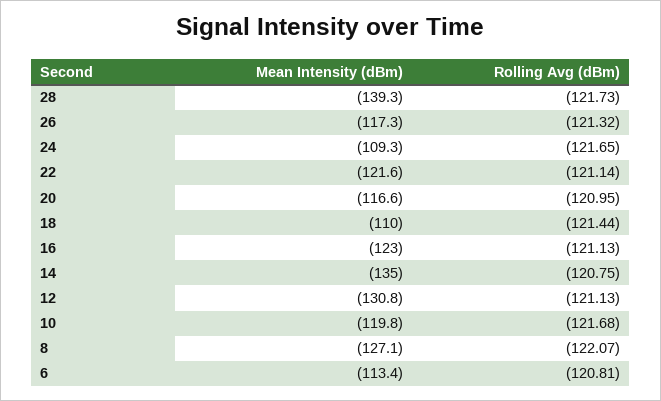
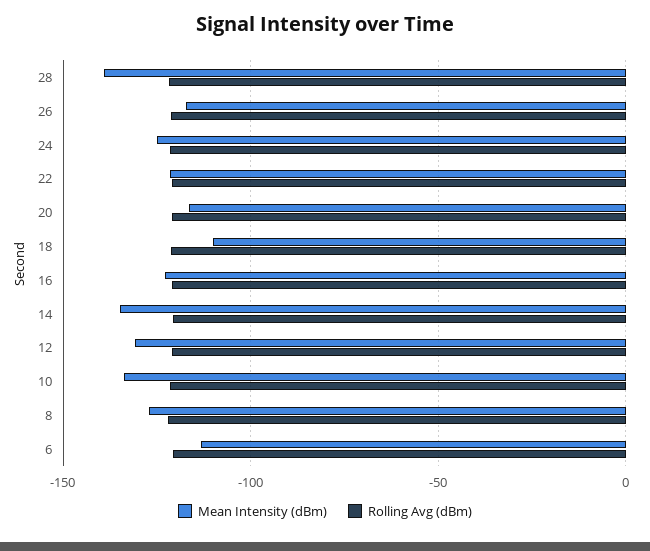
Mean Intensity (dBm), 24: -109.3 -> -125
Mean Intensity (dBm), 10: -119.8 -> -135

